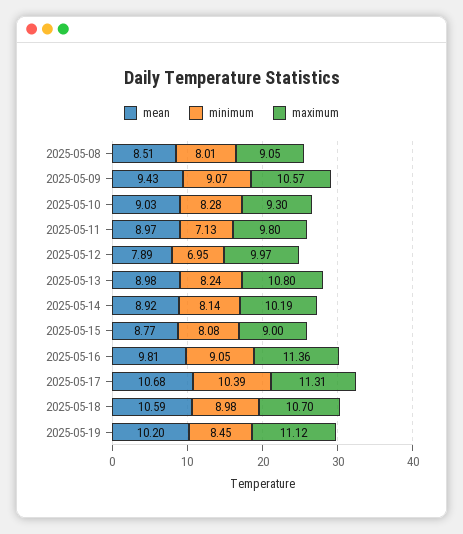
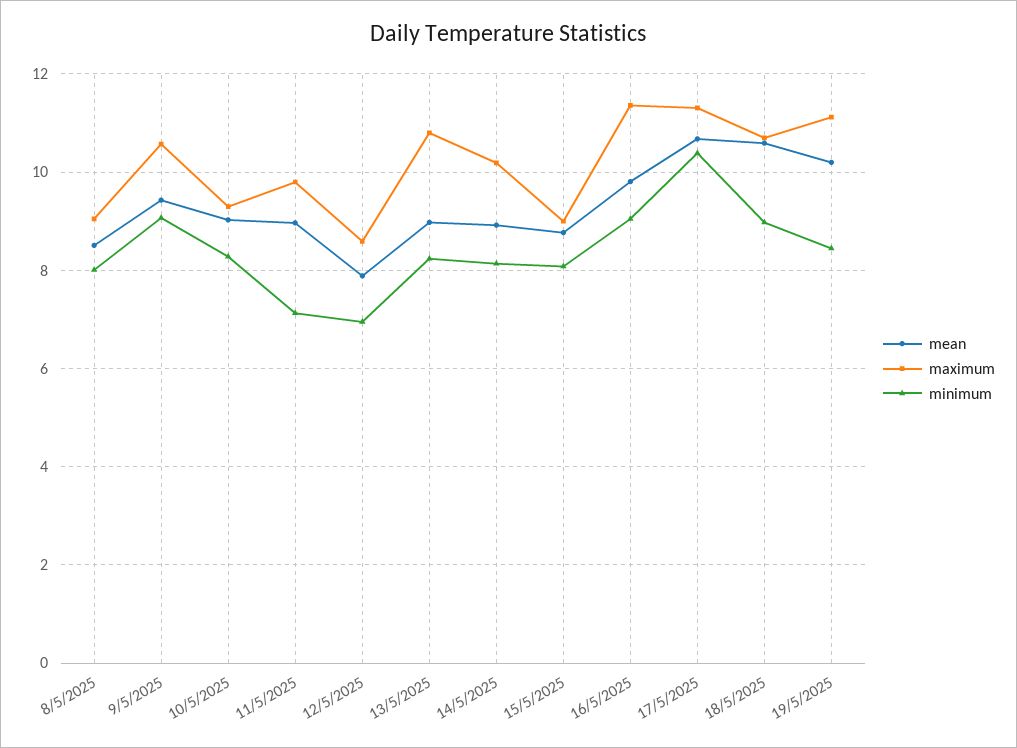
maximum, 2025-05-12: 9.97 -> 8.6

